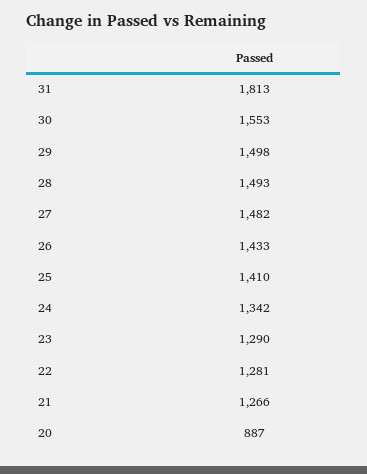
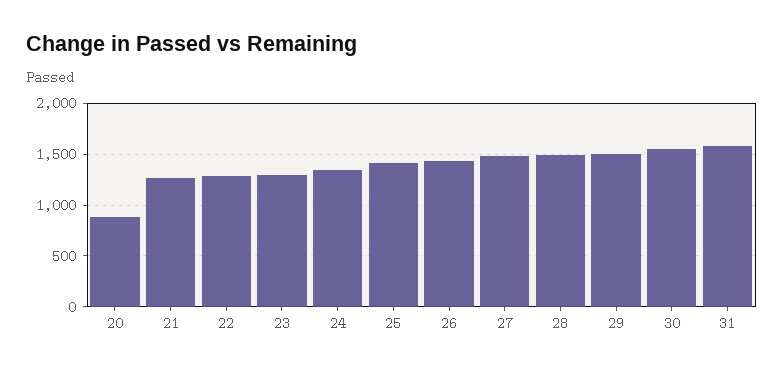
31: 1813 -> 1600

